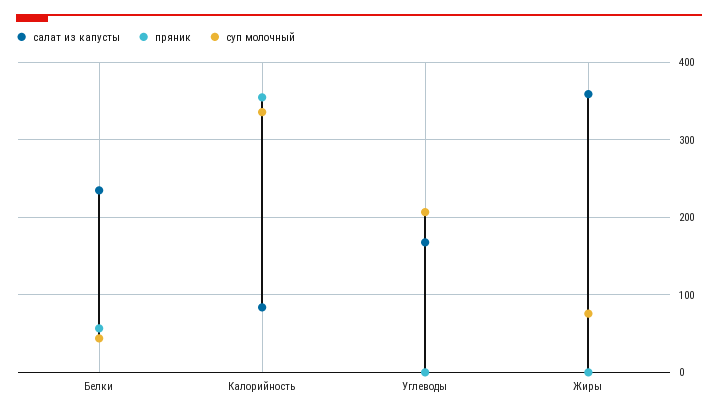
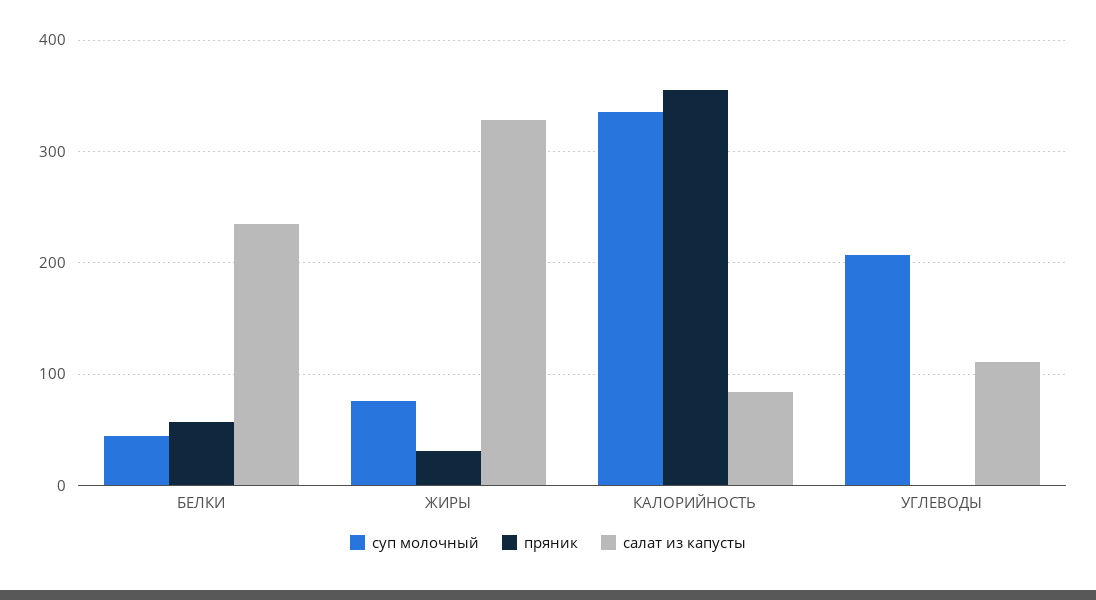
салат из капусты, Углеводы: 170 -> 110
салат из капусты, Жиры: 360 -> 330
пряник, Жиры: 0 -> 30

